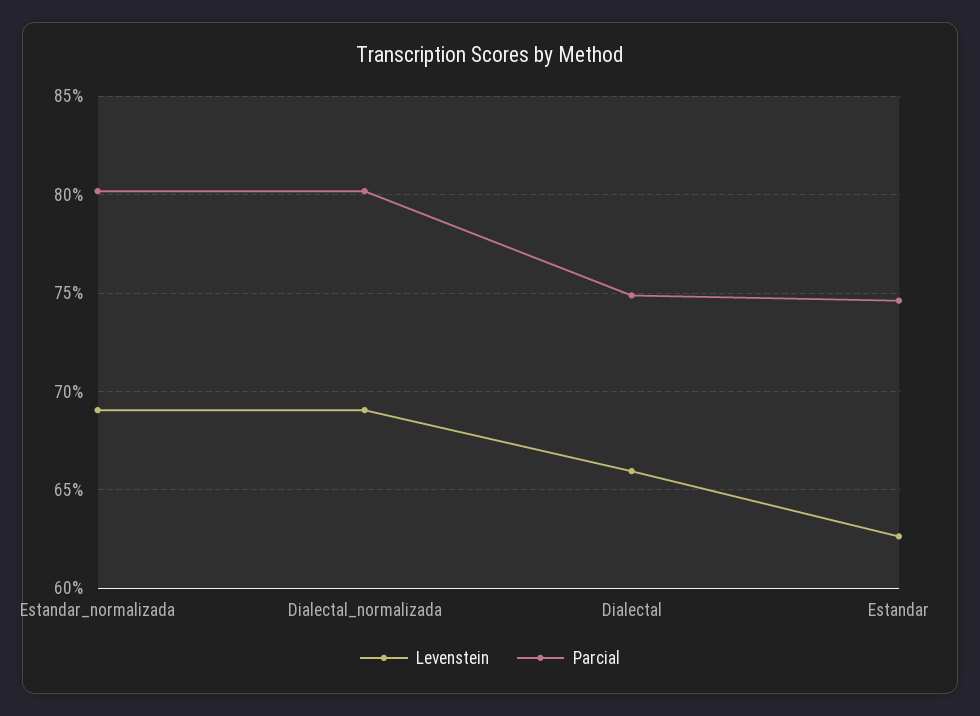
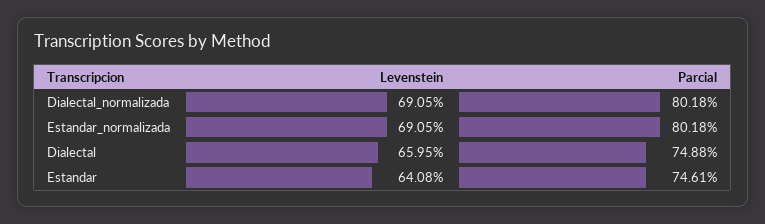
Levenstein, Estandar: 62.5 -> 64.08

